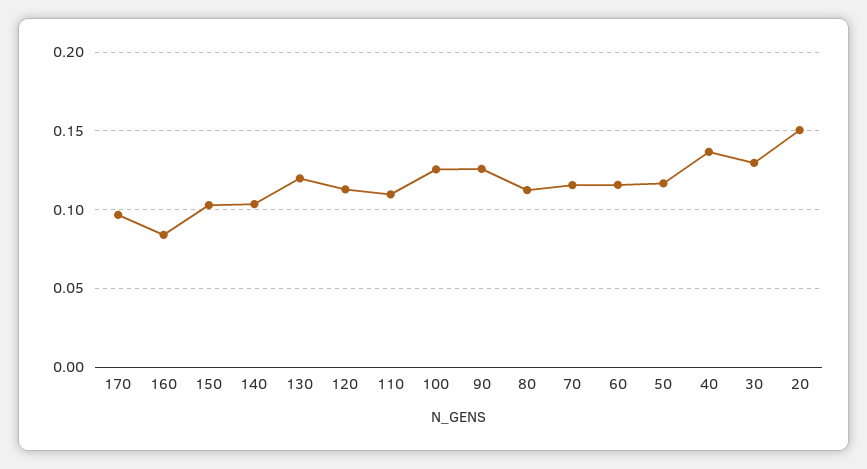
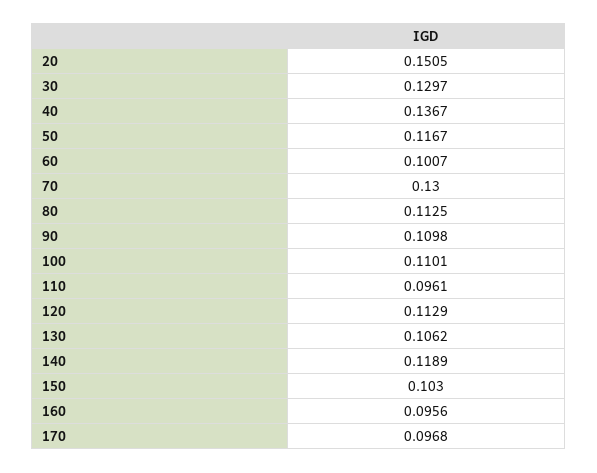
160: 0.085 -> 0.0956
140: 0.105 -> 0.1189
130: 0.12 -> 0.1062
110: 0.11 -> 0.0961
100: 0.125 -> 0.1101
90: 0.125 -> 0.1098
70: 0.115 -> 0.13
60: 0.115 -> 0.1007

